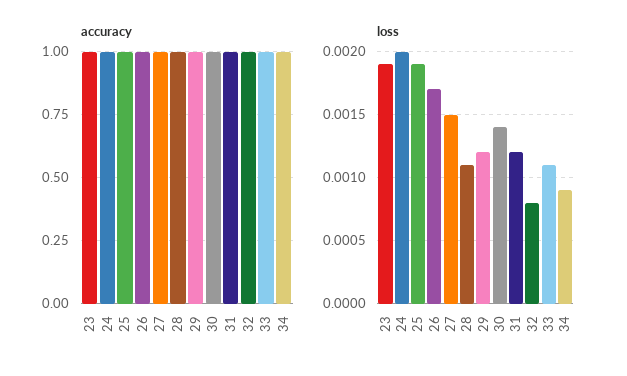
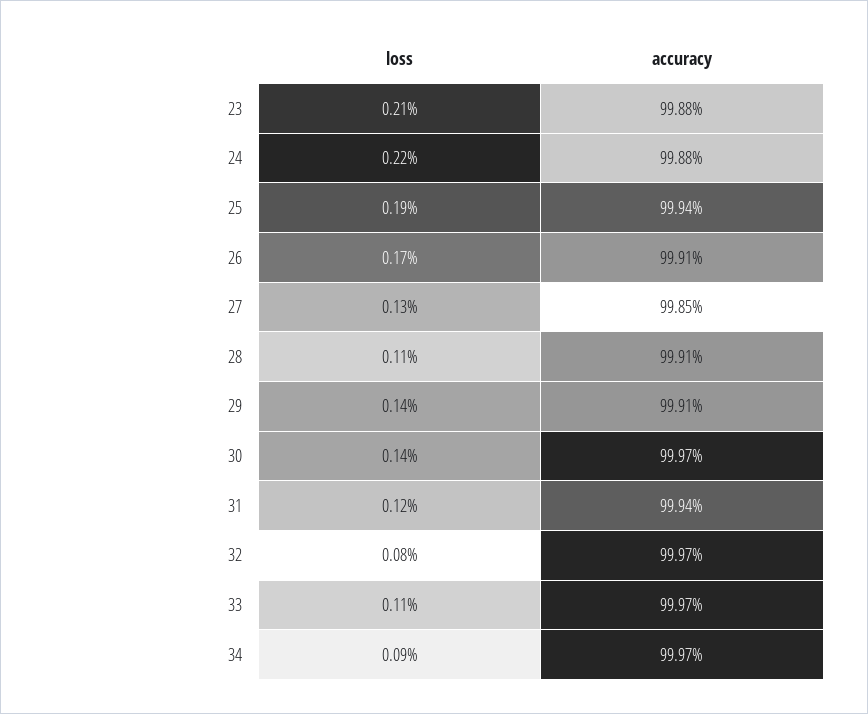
loss, 23: 0.0019 -> 0.0021
loss, 24: 0.002 -> 0.0022
loss, 27: 0.0015 -> 0.0013
loss, 29: 0.0012 -> 0.0014

